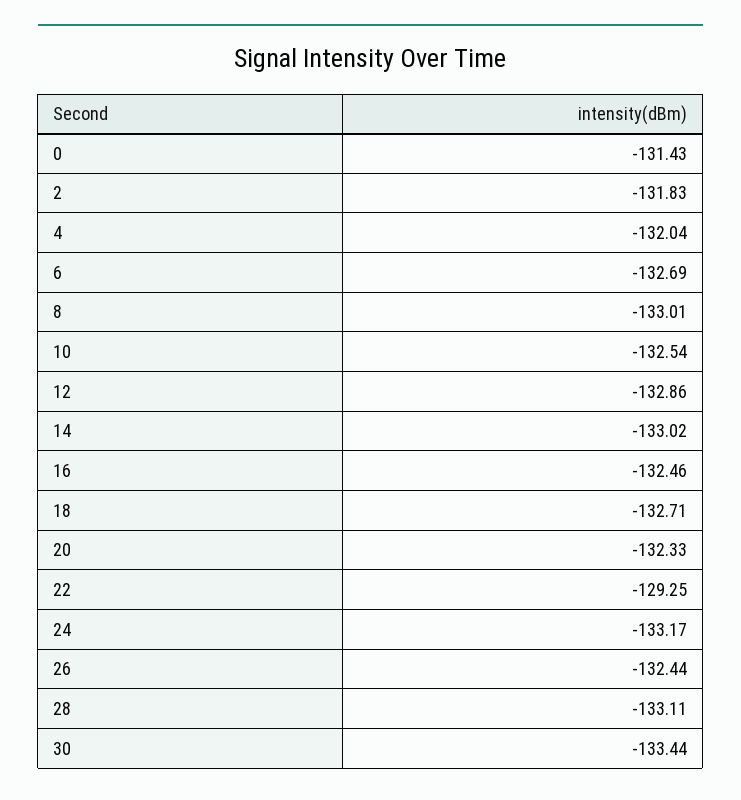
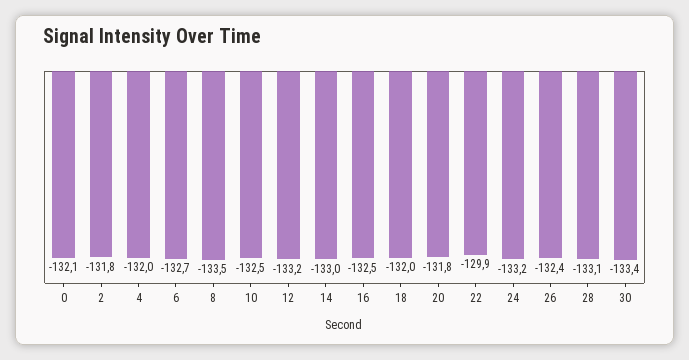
0: -131.43 -> -132.1
8: -133.01 -> -133.5
12: -132.86 -> -133.2
18: -132.71 -> -132
20: -132.33 -> -131.8
22: -129.25 -> -129.9

